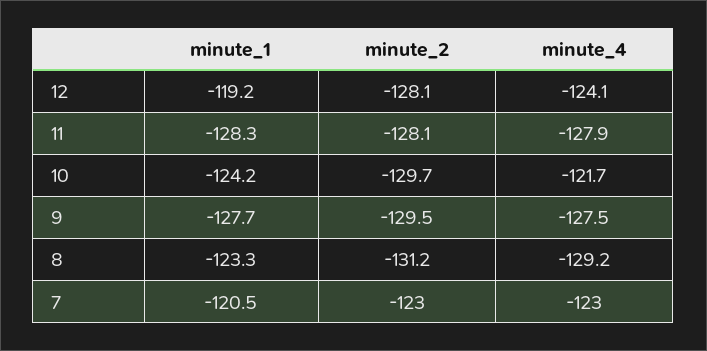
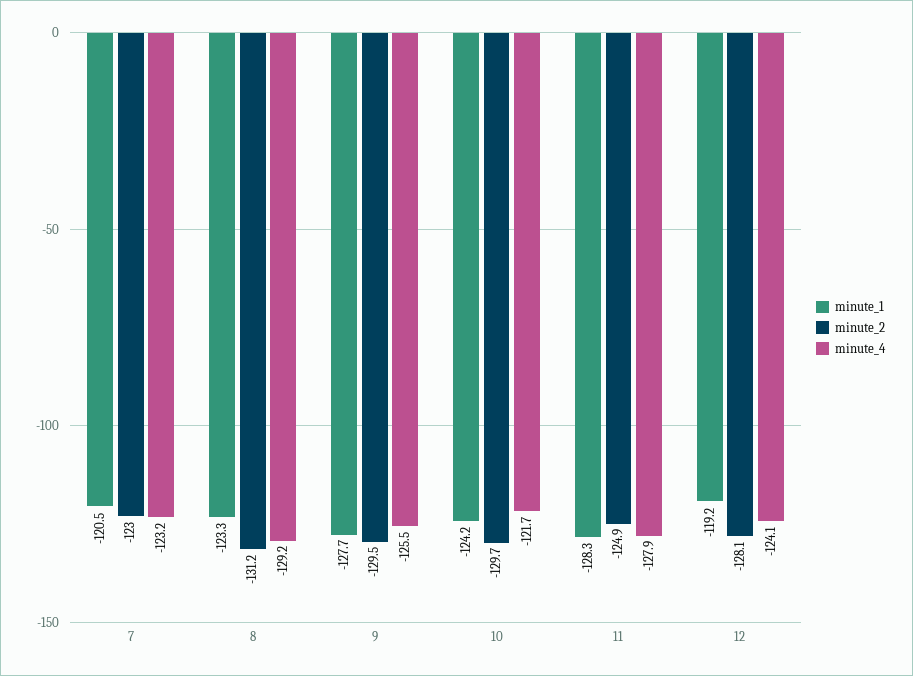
minute_2, 11: -128.1 -> -124.9
minute_4, 9: -127.5 -> -125.5
minute_4, 7: -123 -> -123.2

